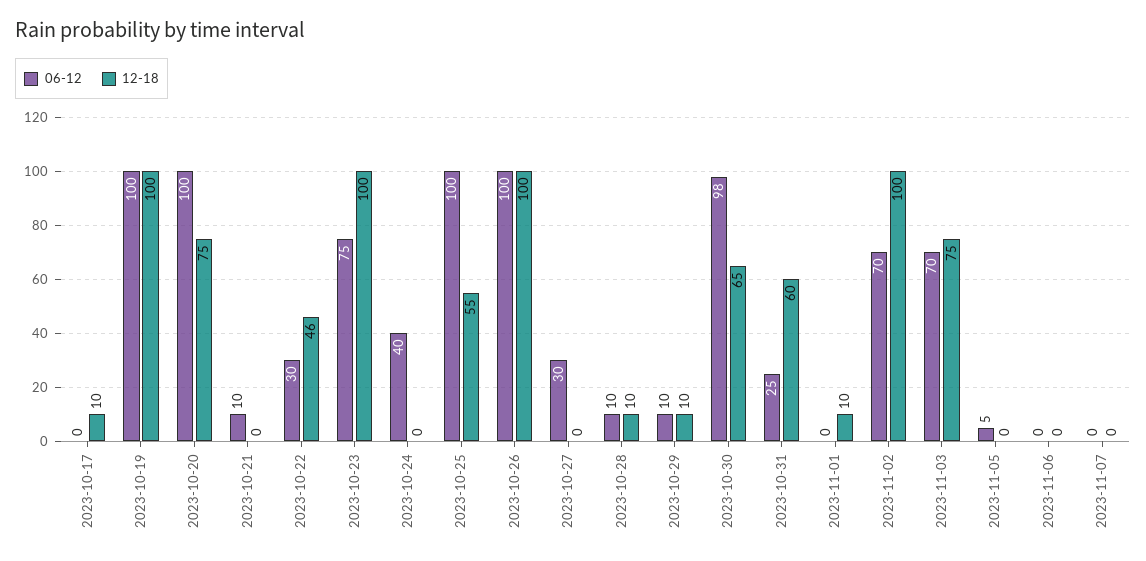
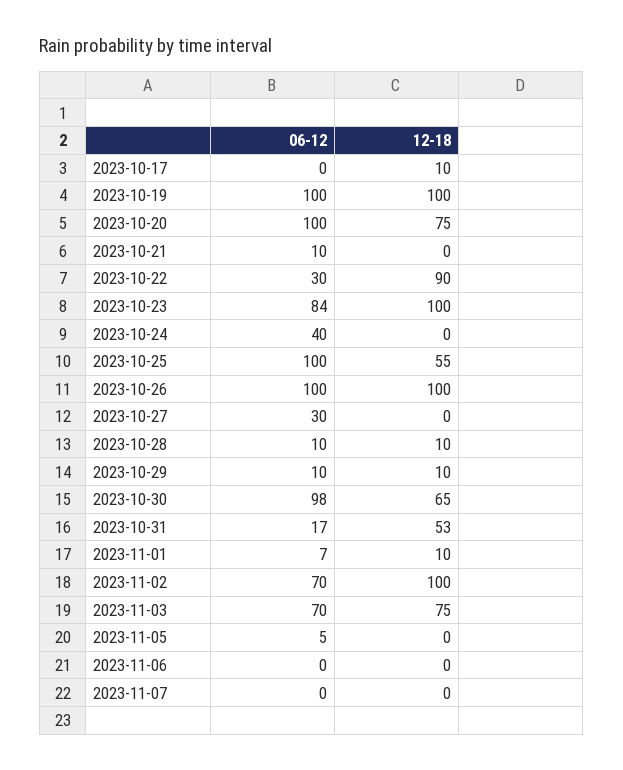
12-18, 2023-10-22: 46 -> 90
06-12, 2023-10-23: 75 -> 84
06-12, 2023-10-31: 25 -> 17
12-18, 2023-10-31: 60 -> 53
06-12, 2023-11-01: 0 -> 7

